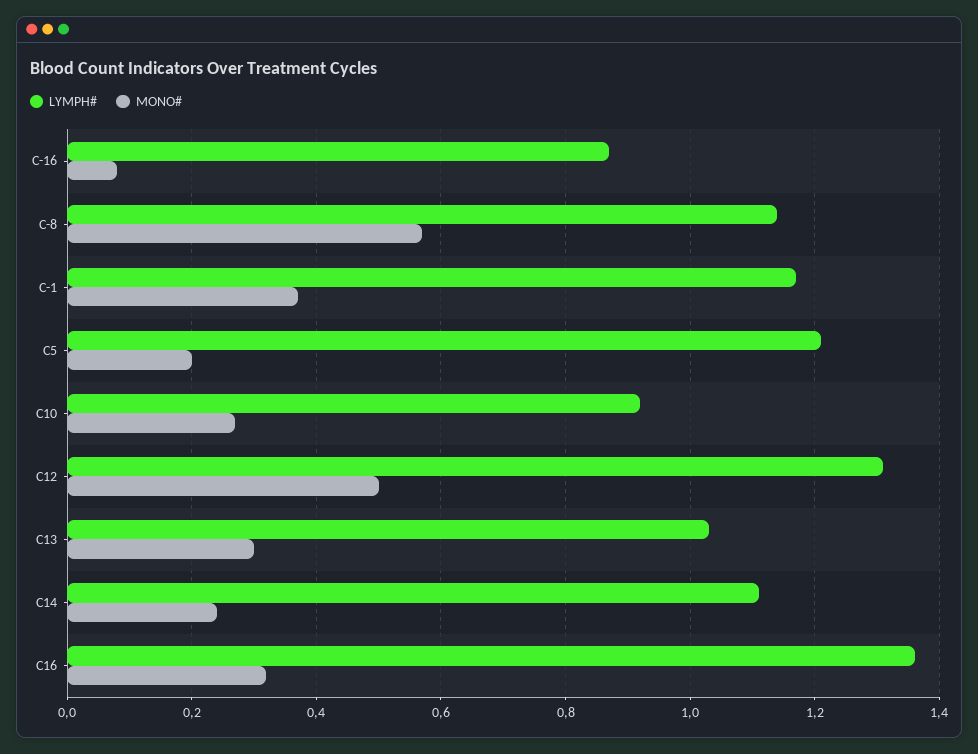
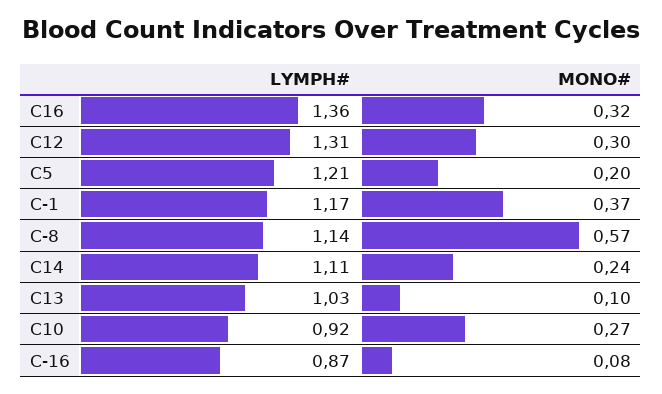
MONO#, C12: 0.5 -> 0.3
MONO#, C13: 0.3 -> 0.1

